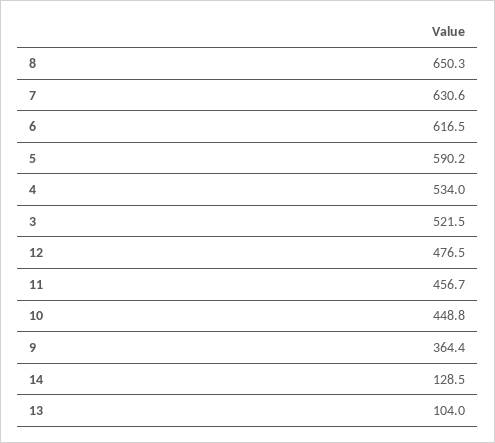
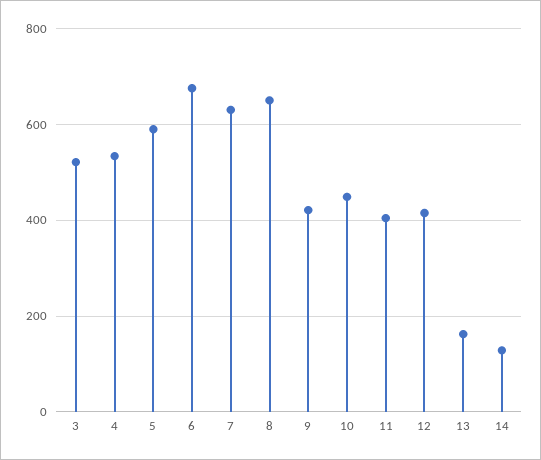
6: 616.5 -> 680
12: 476.5 -> 420
11: 456.7 -> 400
9: 364.4 -> 420
13: 104 -> 160

